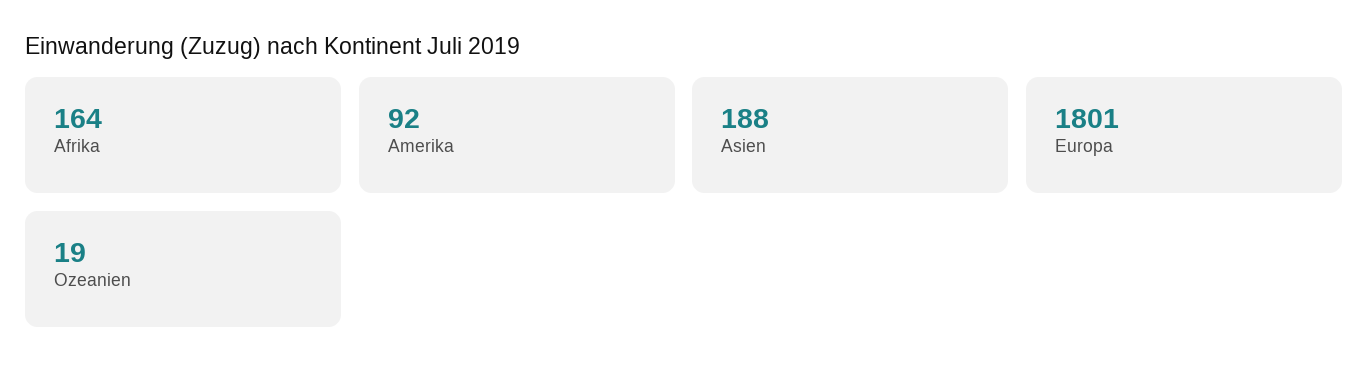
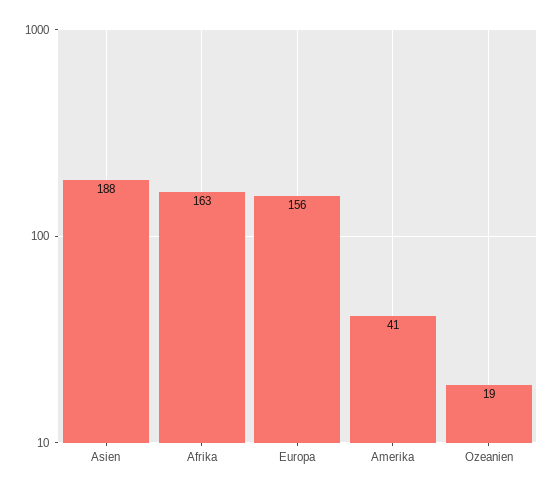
Afrika: 164 -> 163
Amerika: 92 -> 41
Europa: 1801 -> 156

